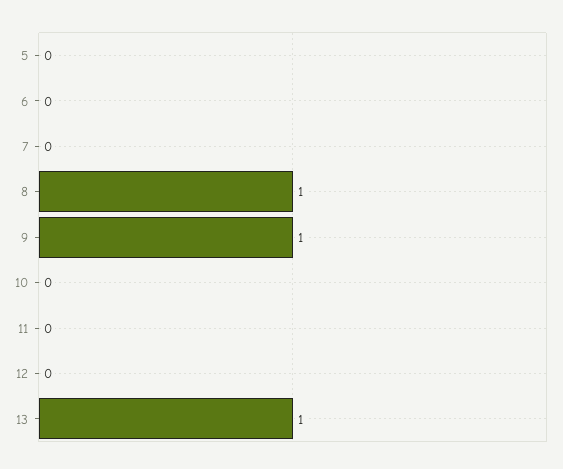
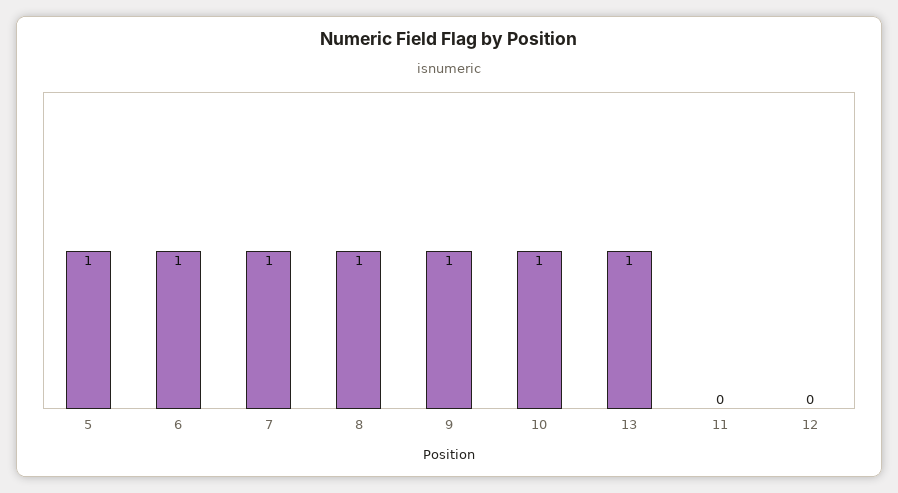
5: 0 -> 1
6: 0 -> 1
7: 0 -> 1
10: 0 -> 1

